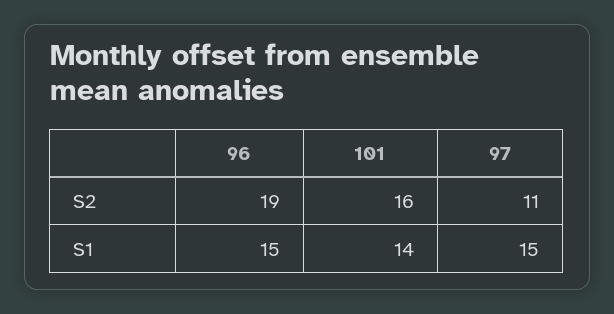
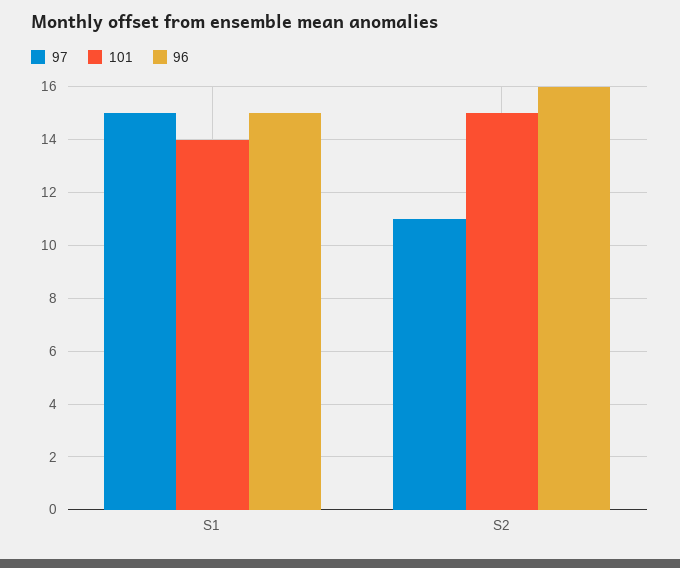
96, S2: 19 -> 16
101, S2: 16 -> 15

